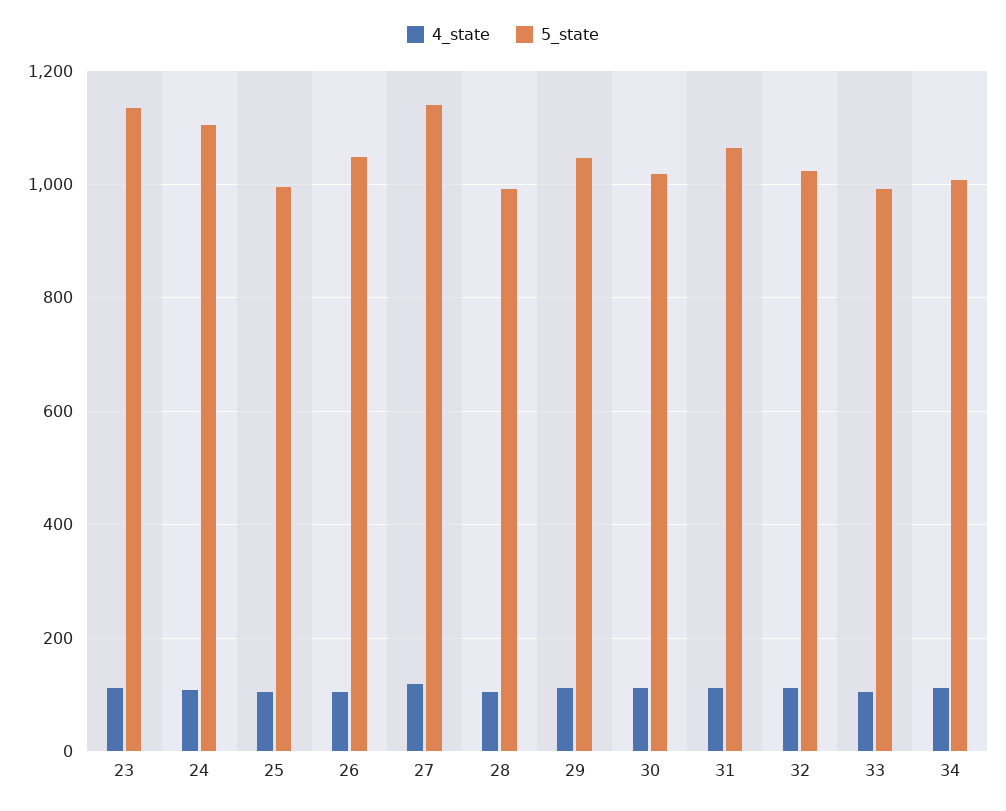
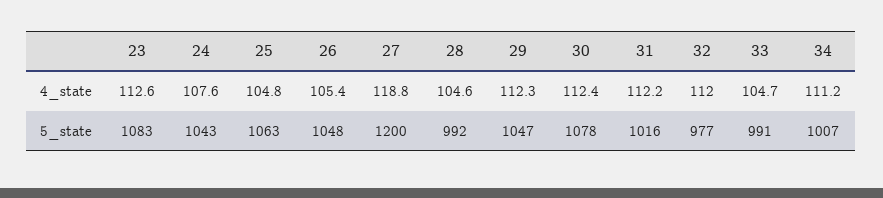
5_state, 23: 1140 -> 1083
5_state, 24: 1100 -> 1043
5_state, 25: 1000 -> 1063
5_state, 27: 1140 -> 1200
5_state, 30: 1020 -> 1078
5_state, 31: 1060 -> 1016
5_state, 32: 1020 -> 977

